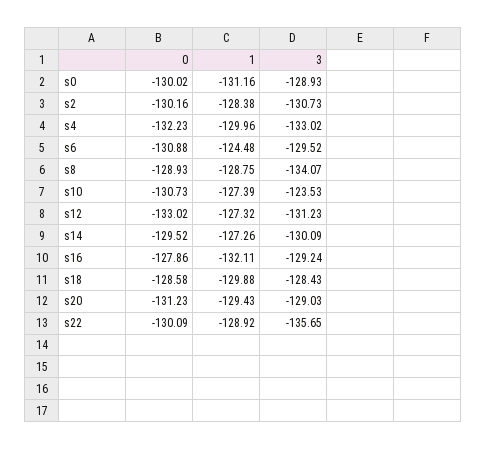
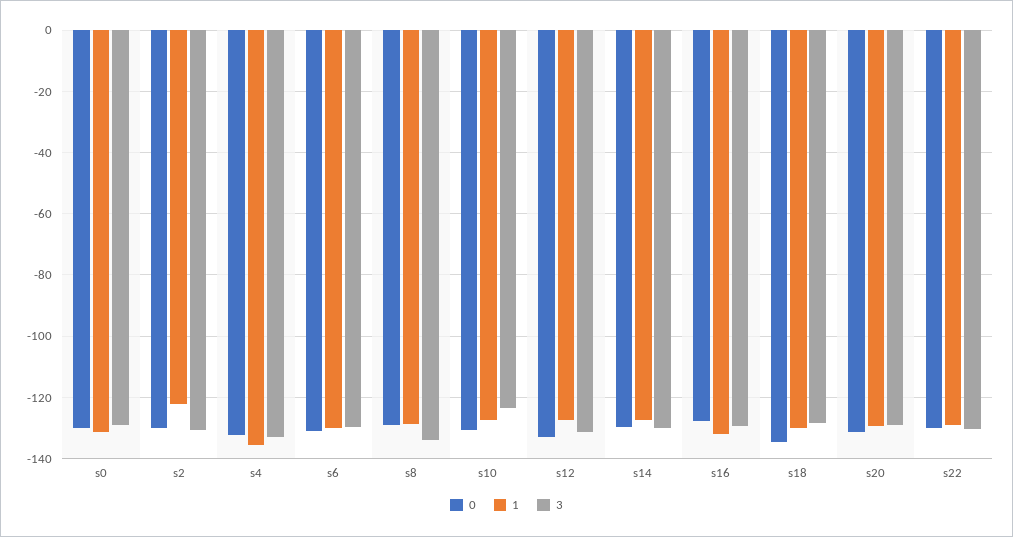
1, s2: -128.38 -> -122
1, s4: -129.96 -> -136
1, s6: -124.48 -> -130
0, s18: -128.58 -> -134
3, s22: -135.65 -> -130

